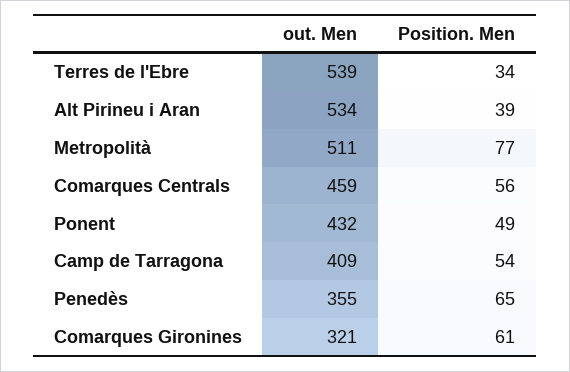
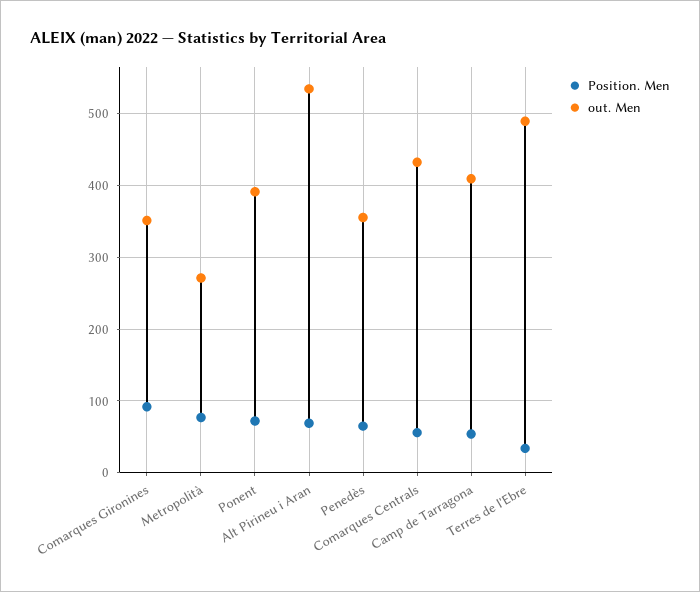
out. Men, Terres de l'Ebre: 539 -> 490
Position. Men, Alt Pirineu i Aran: 39 -> 70
out. Men, Metropolità: 511 -> 270
out. Men, Comarques Centrals: 459 -> 430
out. Men, Ponent: 432 -> 390
Position. Men, Ponent: 49 -> 70
out. Men, Comarques Gironines: 321 -> 350
Position. Men, Comarques Gironines: 61 -> 90

